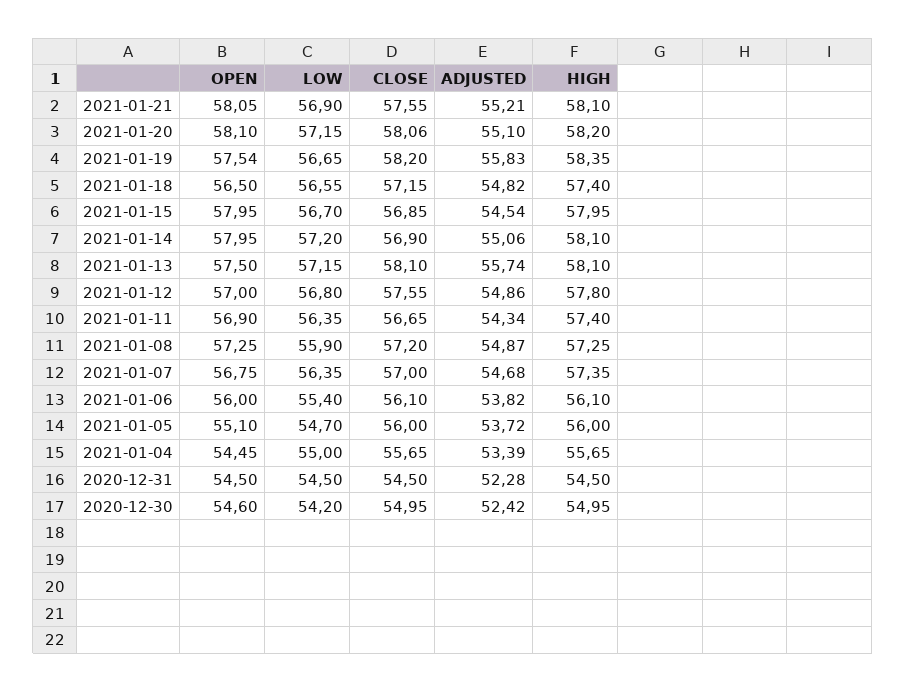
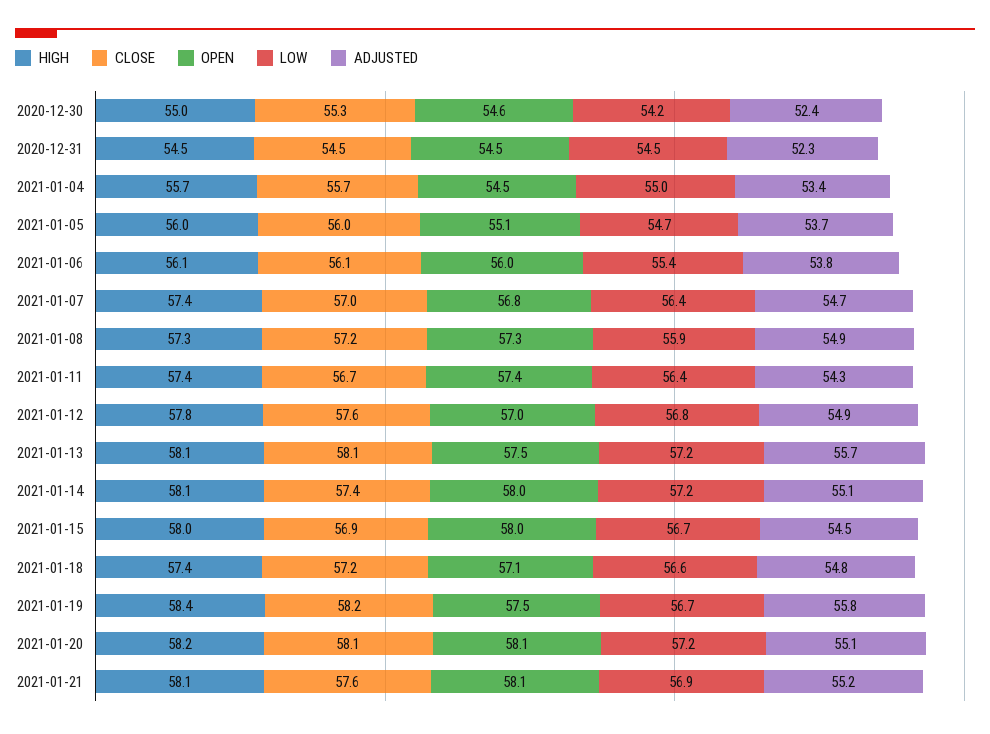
OPEN, 2021-01-18: 56.5 -> 57.1
CLOSE, 2021-01-14: 56.9 -> 57.4
OPEN, 2021-01-11: 56.9 -> 57.4
CLOSE, 2020-12-30: 54.95 -> 55.3

